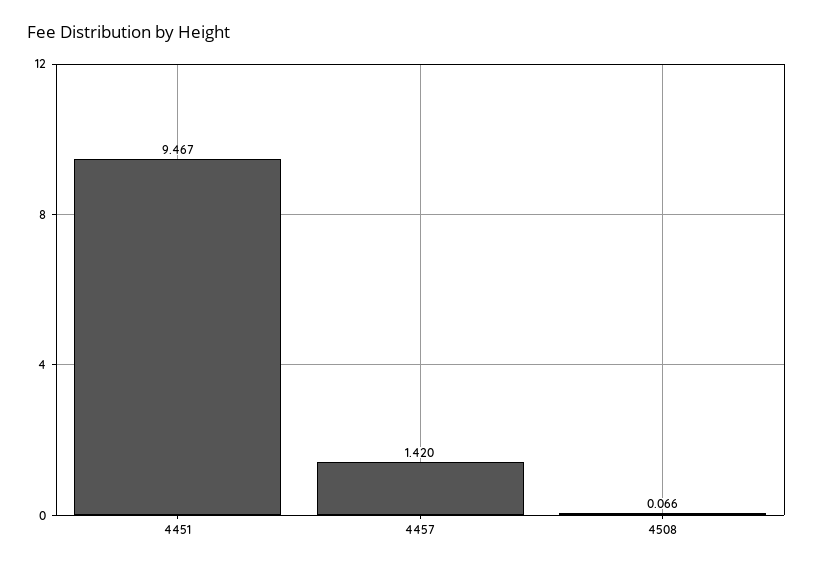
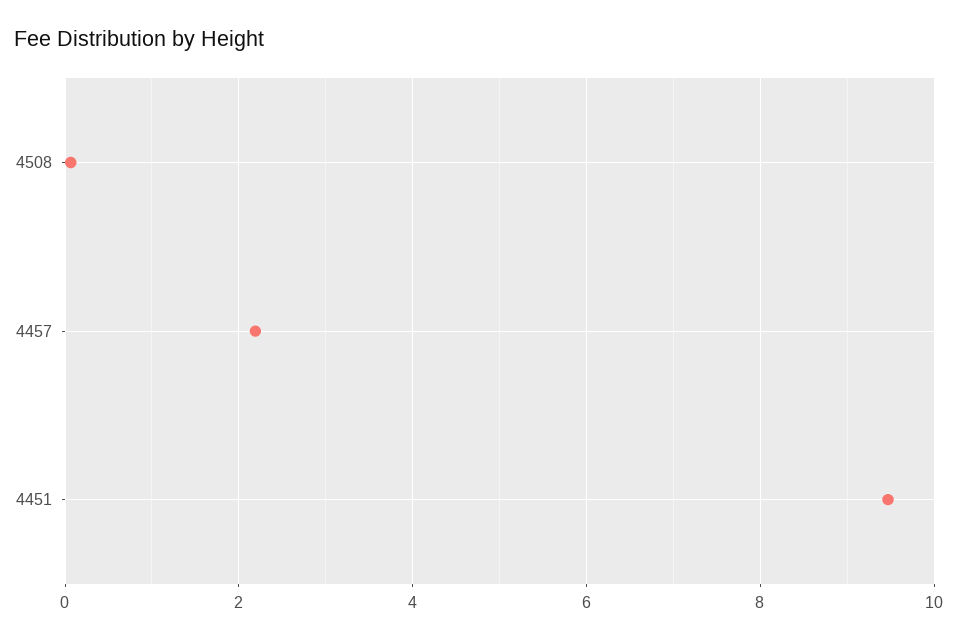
4457: 1.42 -> 2.2

